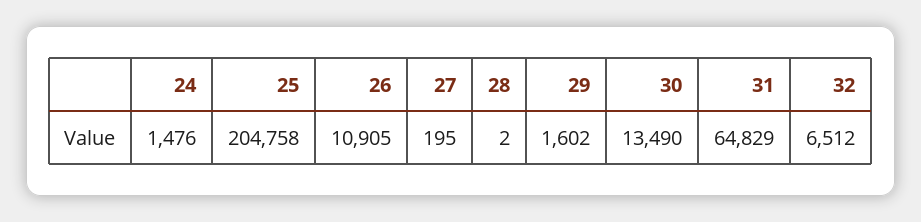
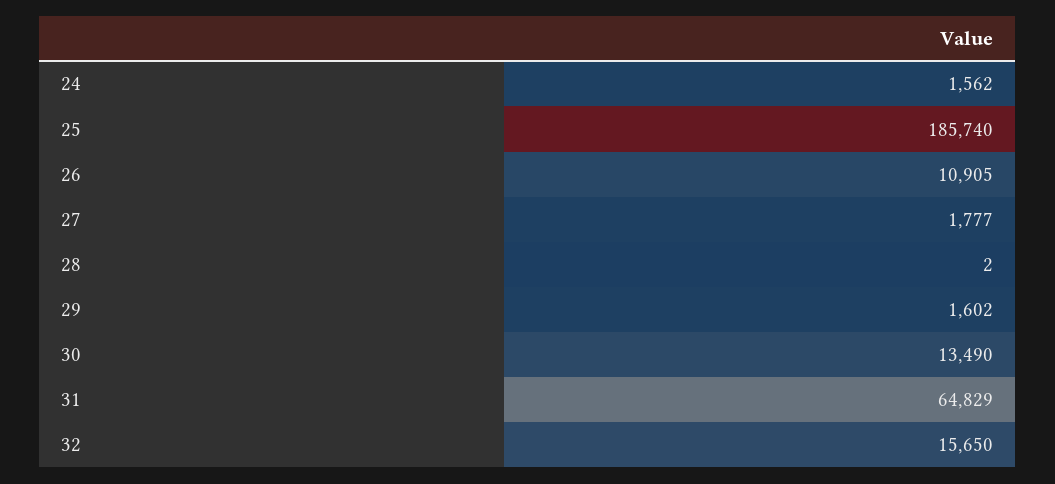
24: 1476 -> 1562
25: 204758 -> 185740
27: 195 -> 1777
32: 6512 -> 15650

